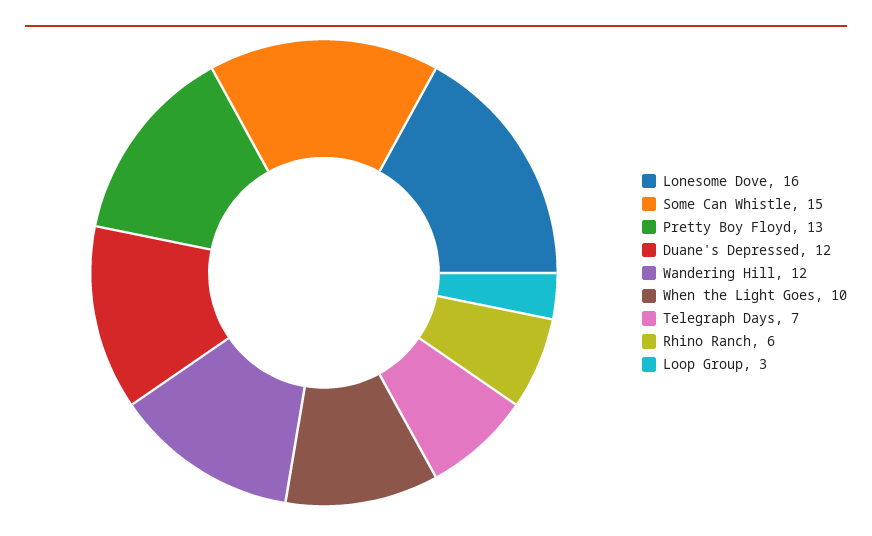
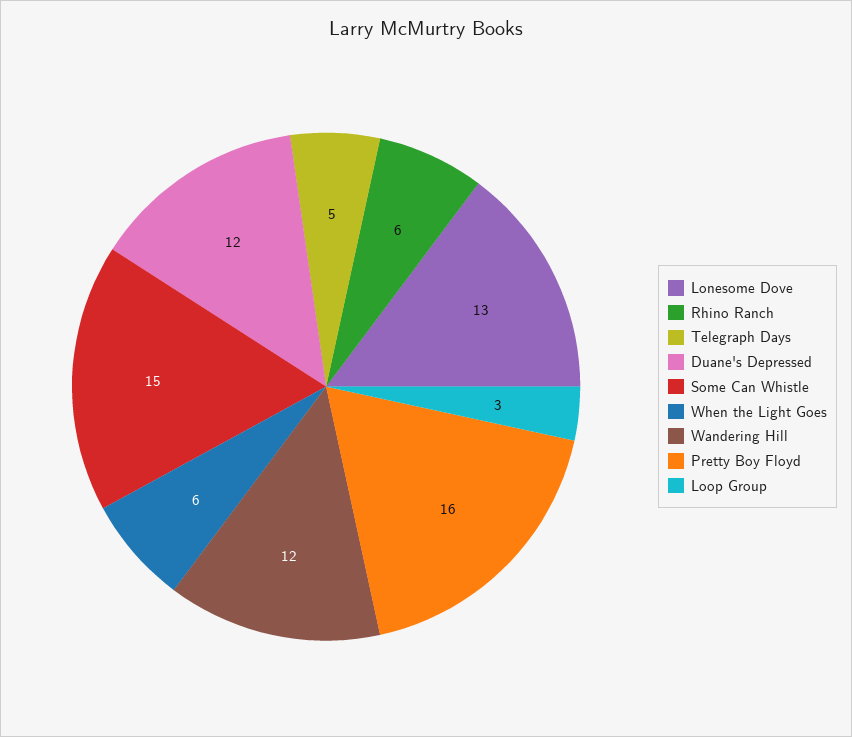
Lonesome Dove: 16 -> 13
Pretty Boy Floyd: 13 -> 16
When the Light Goes: 10 -> 6
Telegraph Days: 7 -> 5

